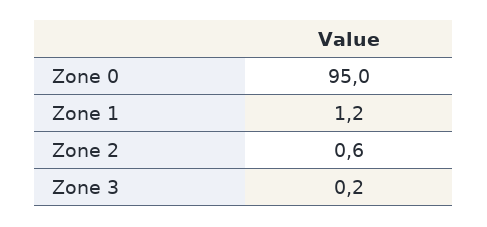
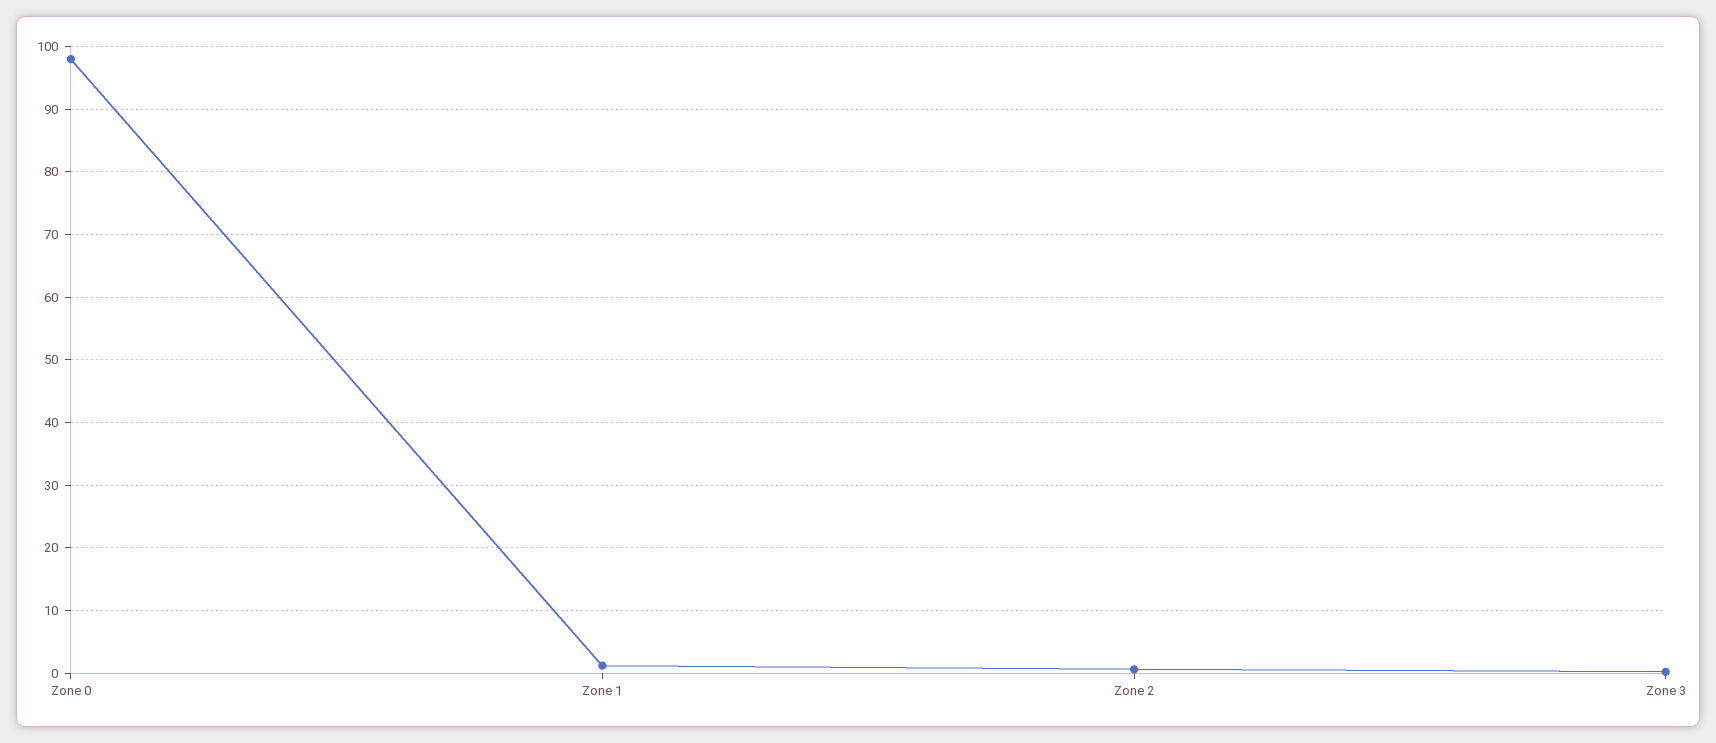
Zone 0: 95 -> 98

